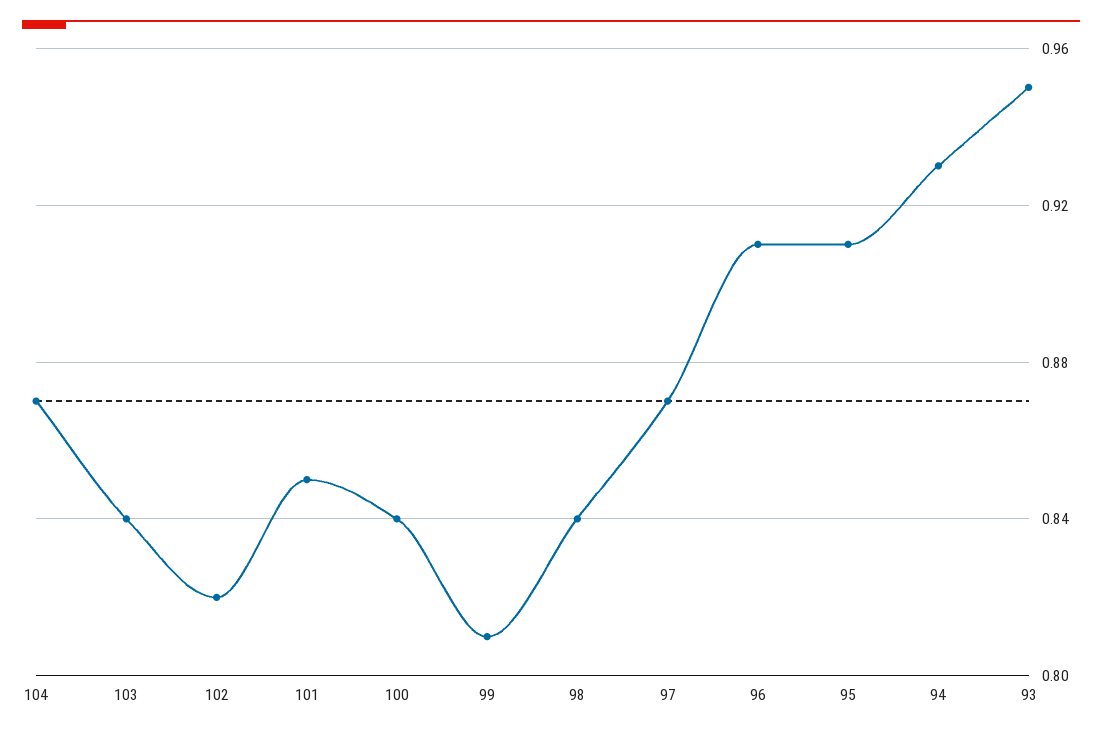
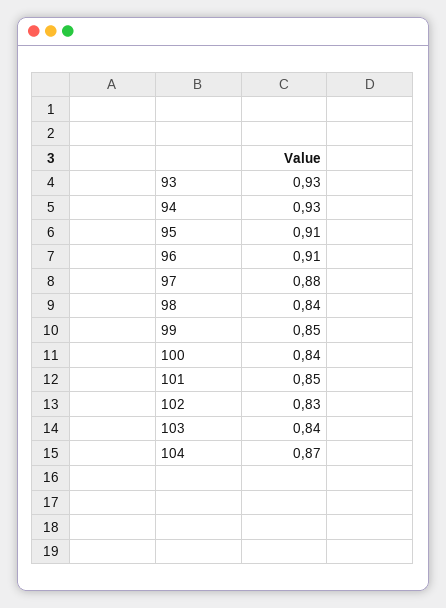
102: 0.82 -> 0.83
99: 0.81 -> 0.85
97: 0.87 -> 0.88
93: 0.95 -> 0.93

